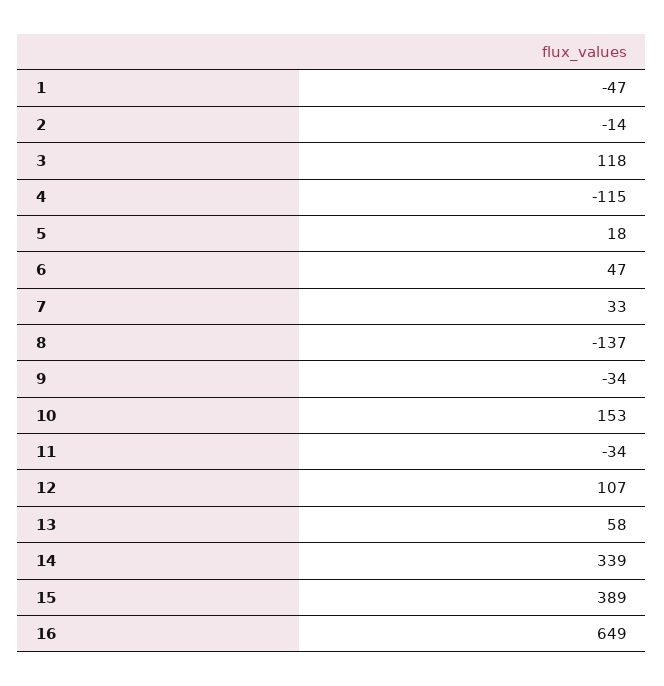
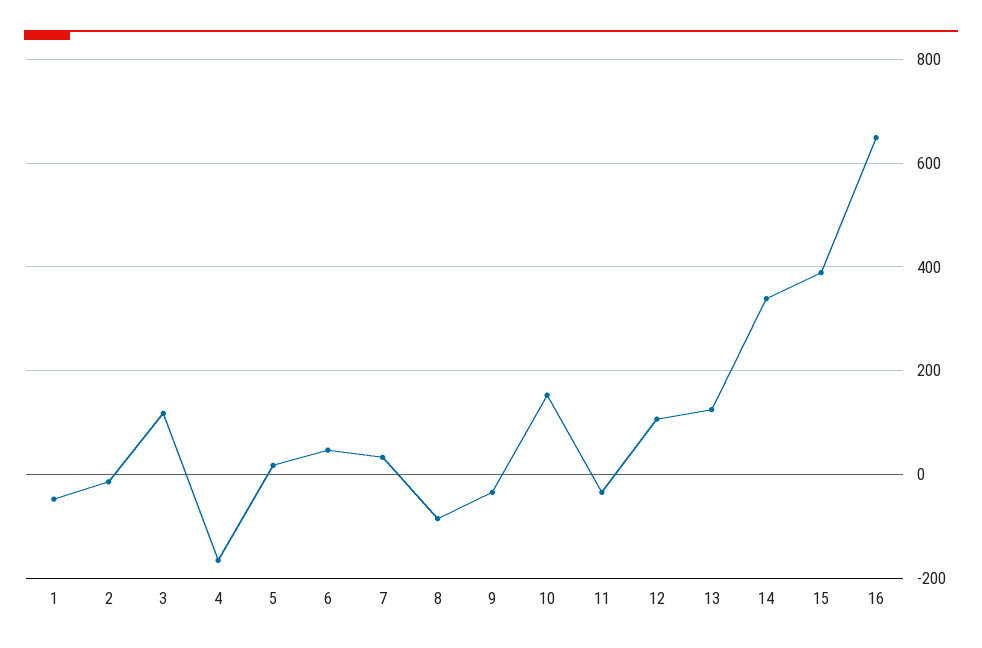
4: -115 -> -160
8: -137 -> -80
13: 58 -> 120

